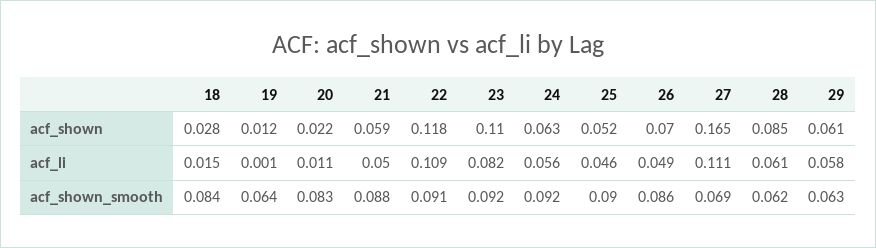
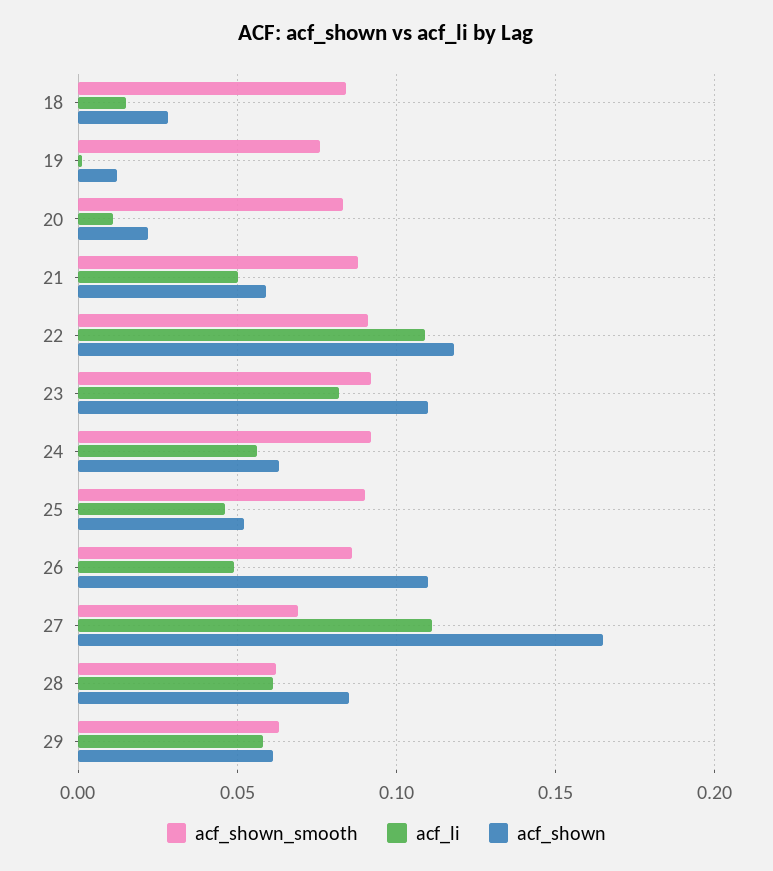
acf_shown, 26: 0.07 -> 0.11
acf_shown_smooth, 19: 0.064 -> 0.075

